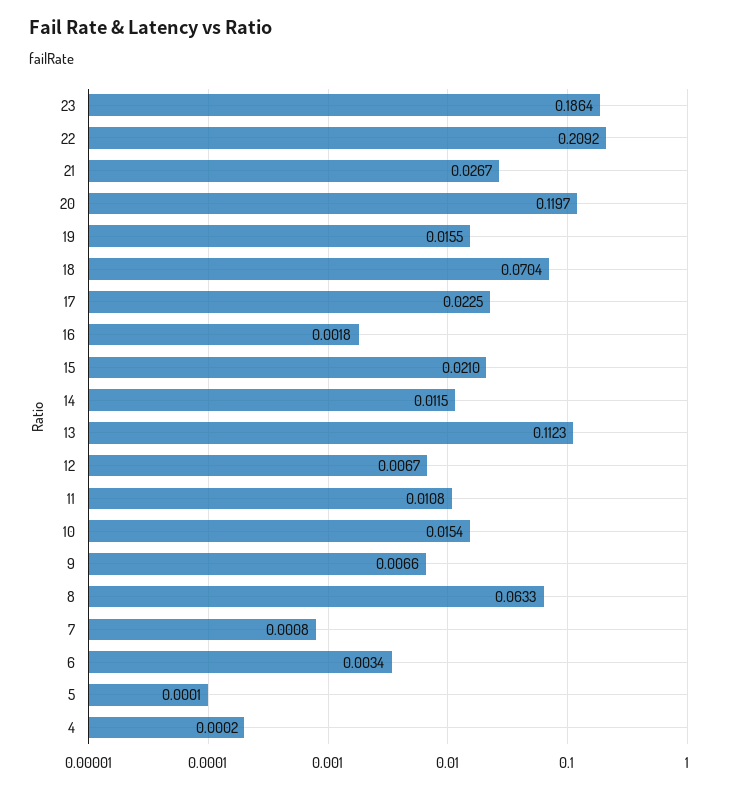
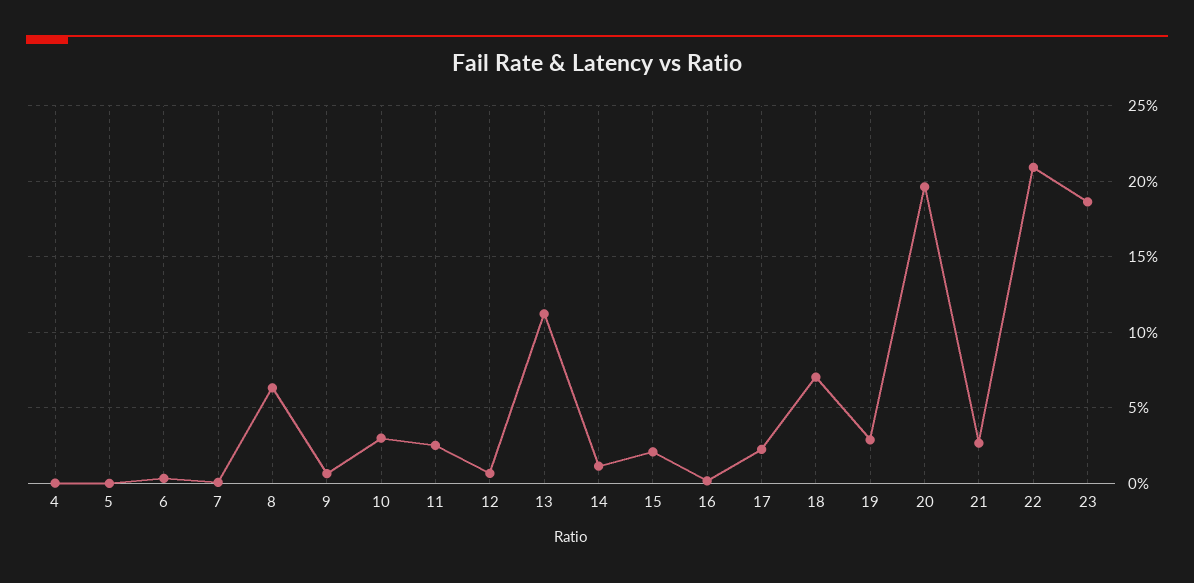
20: 0.1197 -> 0.195
19: 0.0155 -> 0.03
11: 0.0108 -> 0.025
10: 0.0154 -> 0.03

